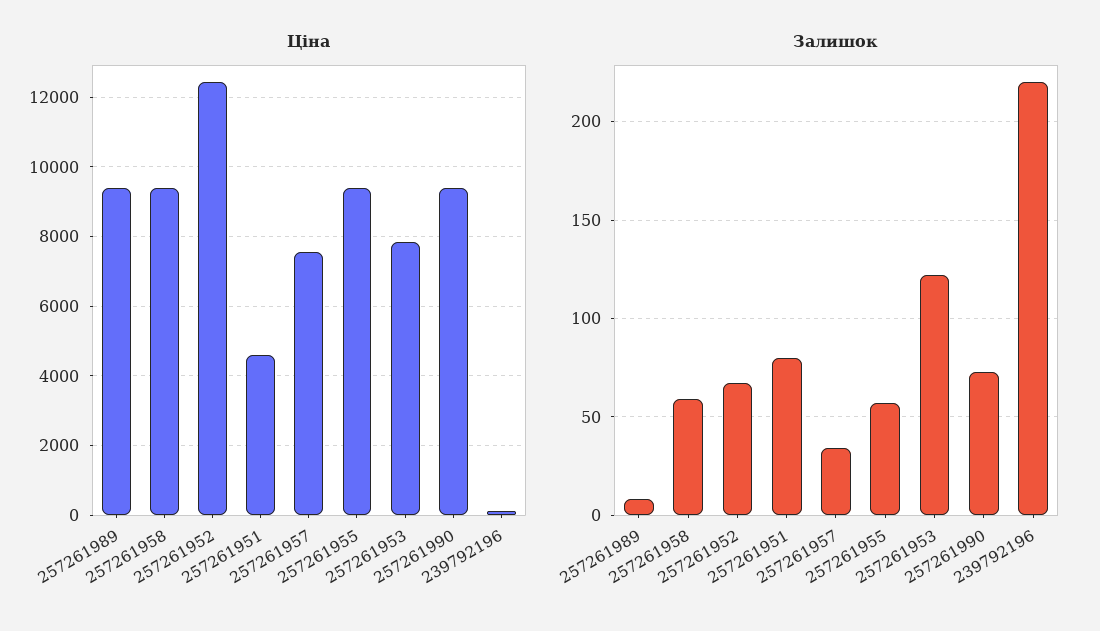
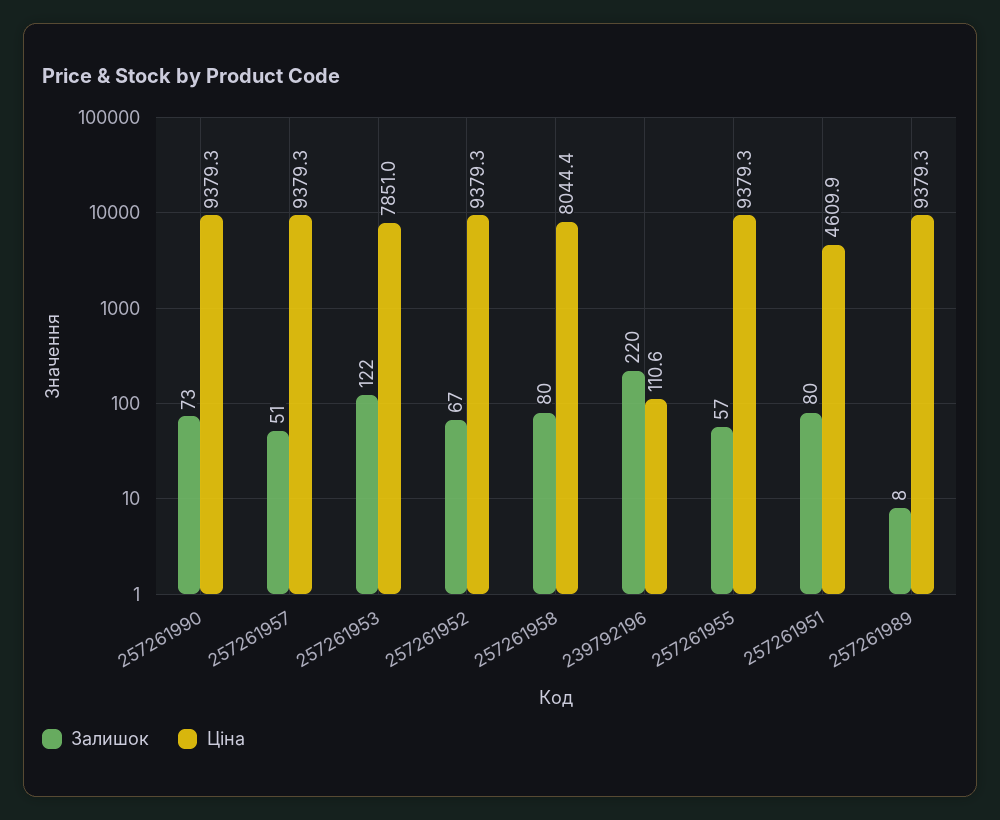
Ціна, 257261958: 9400 -> 8044.4
Ціна, 257261952: 12400 -> 9379.3
Ціна, 257261957: 7600 -> 9379.3
Залишок, 257261958: 60 -> 80
Залишок, 257261957: 35 -> 51

